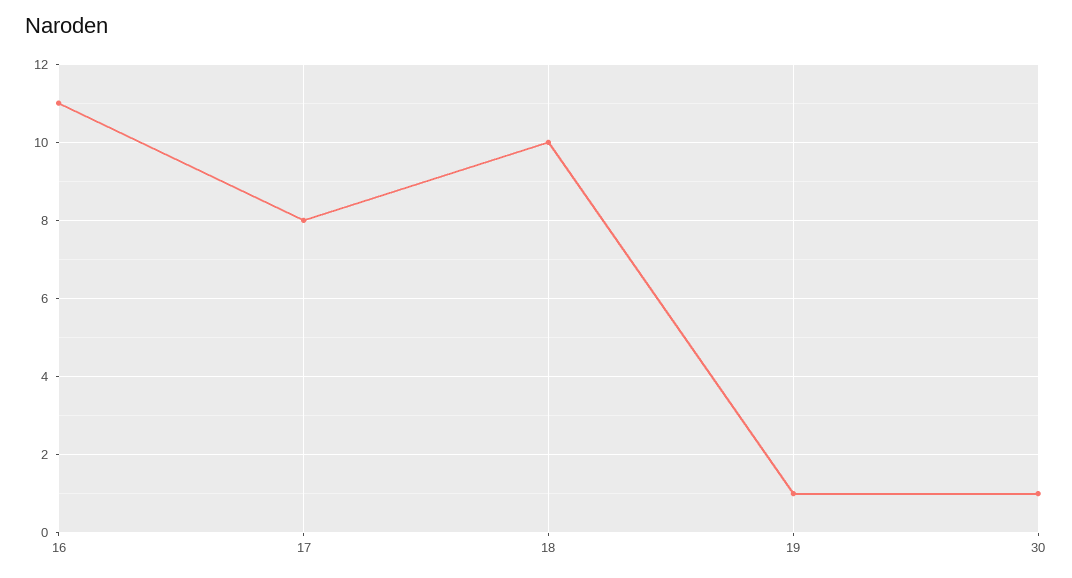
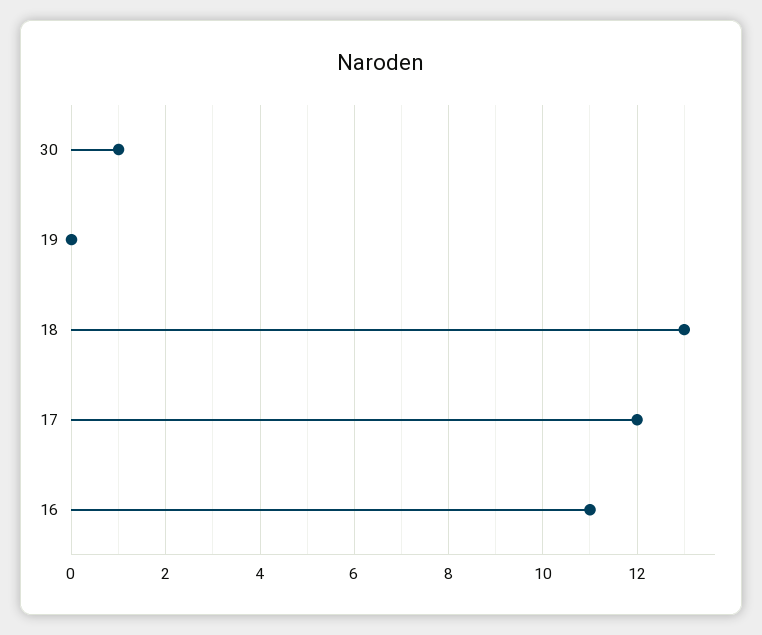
17: 8 -> 12
18: 10 -> 13
19: 1 -> 0

